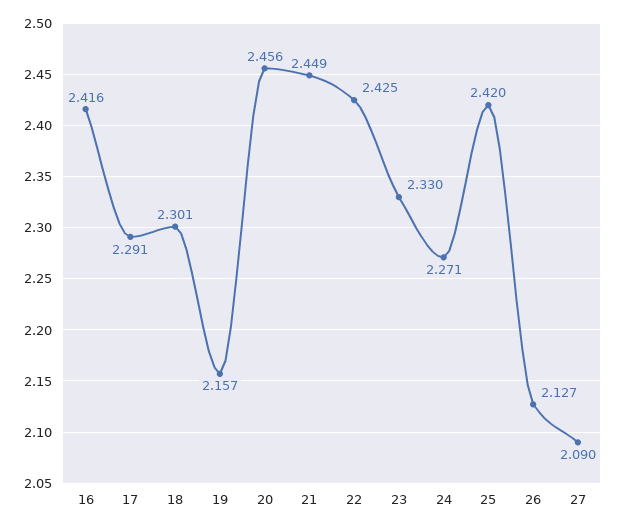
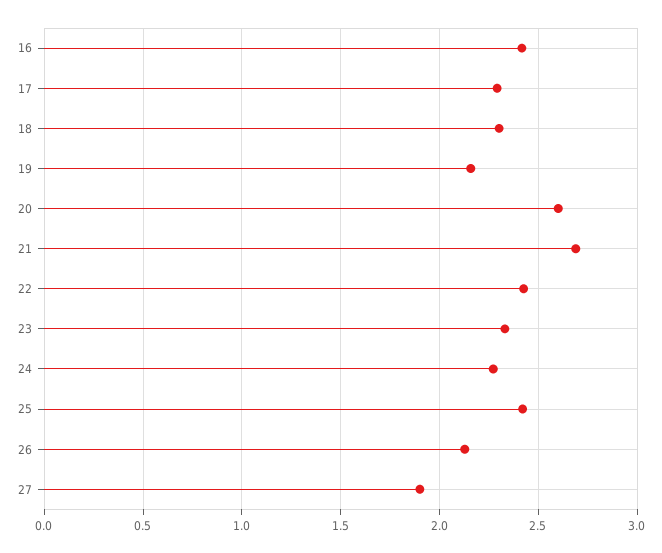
20: 2.456 -> 2.6
21: 2.449 -> 2.7
27: 2.09 -> 1.9

